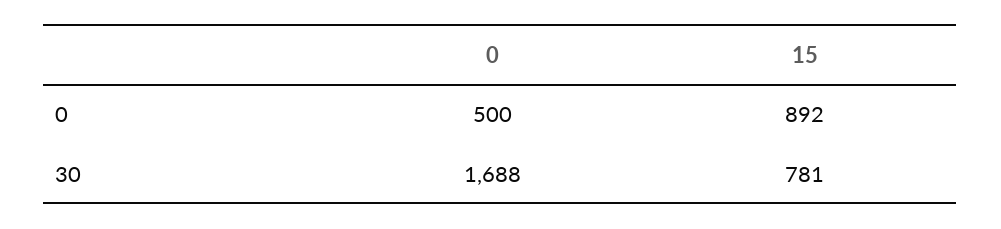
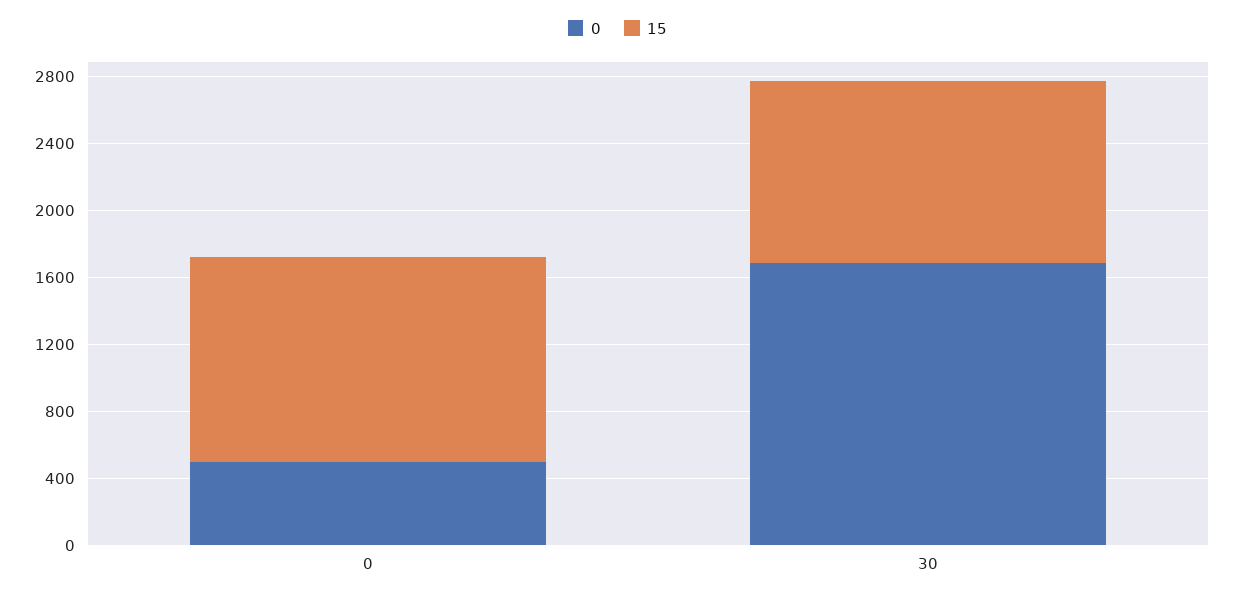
15, 0: 892 -> 1200
15, 30: 781 -> 1100

